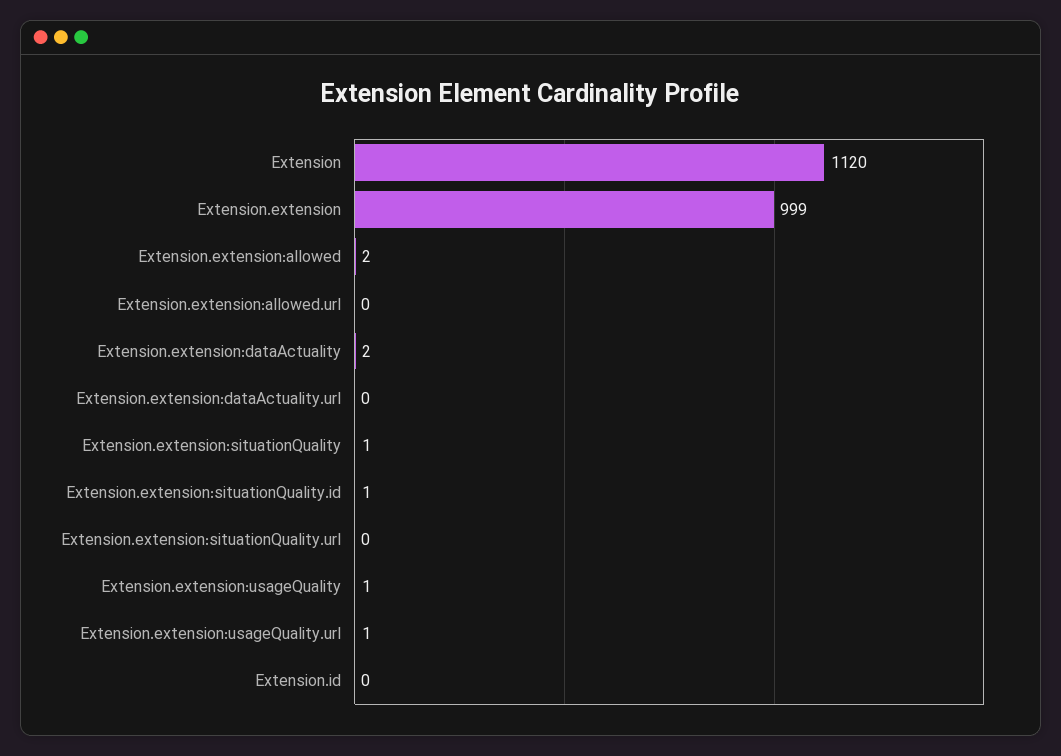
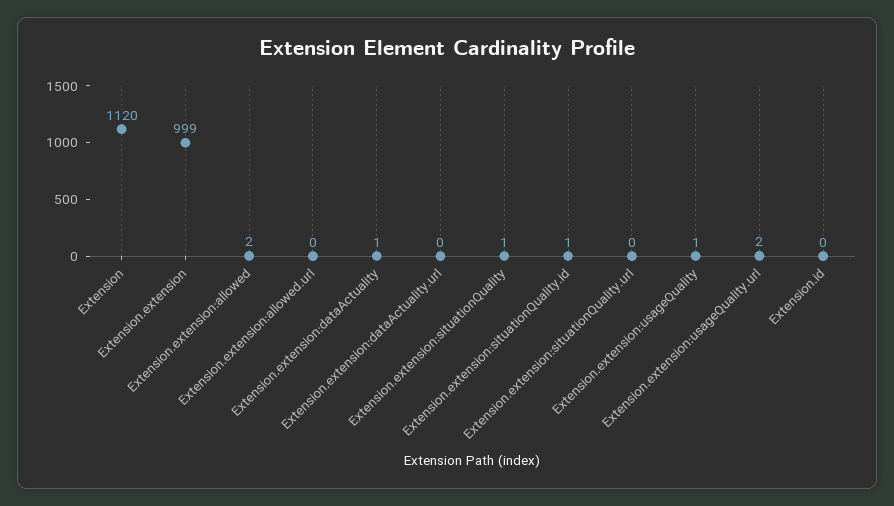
Extension.extension:dataActuality: 2 -> 1
Extension.extension:usageQuality.url: 1 -> 2

